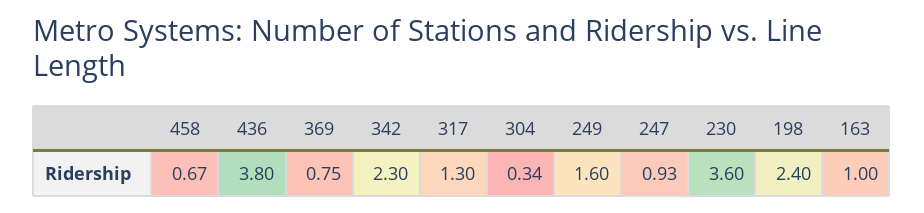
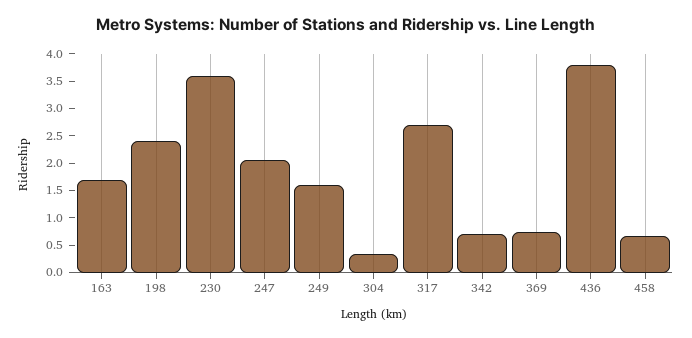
342: 2.3 -> 0.75
317: 1.3 -> 2.75
247: 0.93 -> 2
163: 1 -> 1.75

